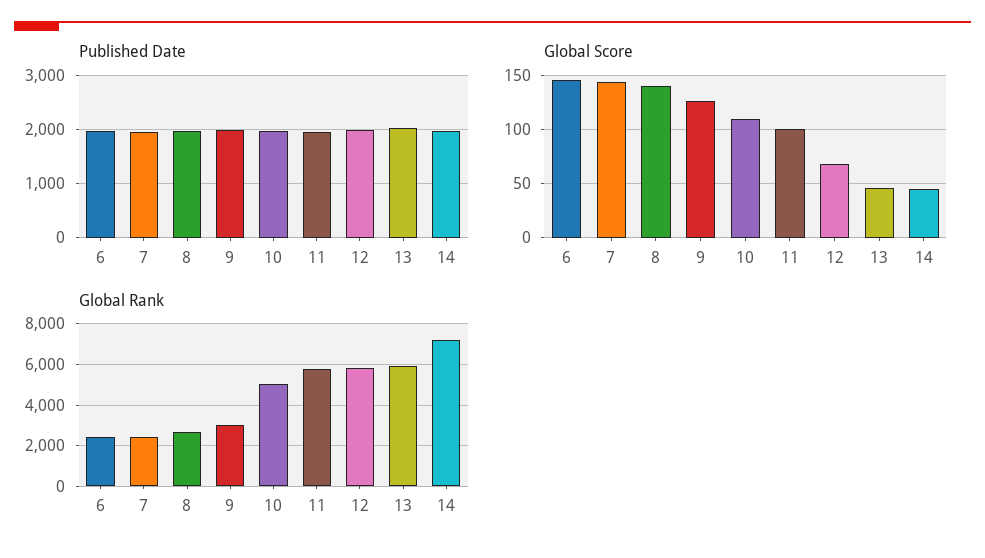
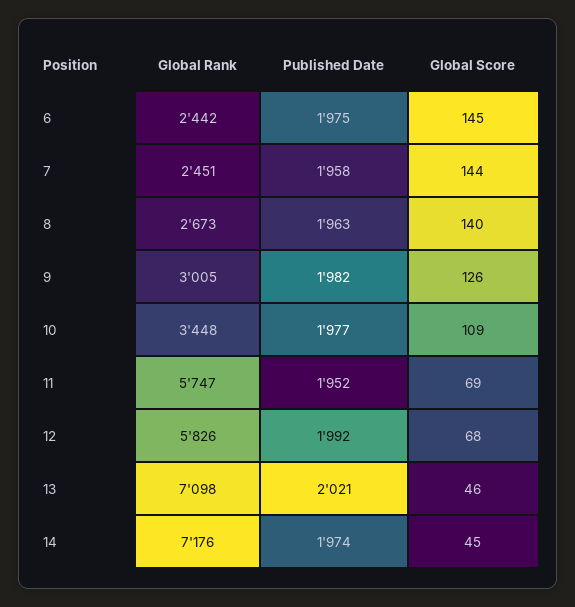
Global Score, 11: 100 -> 69
Global Rank, 10: 5000 -> 3448
Global Rank, 13: 6000 -> 7098

